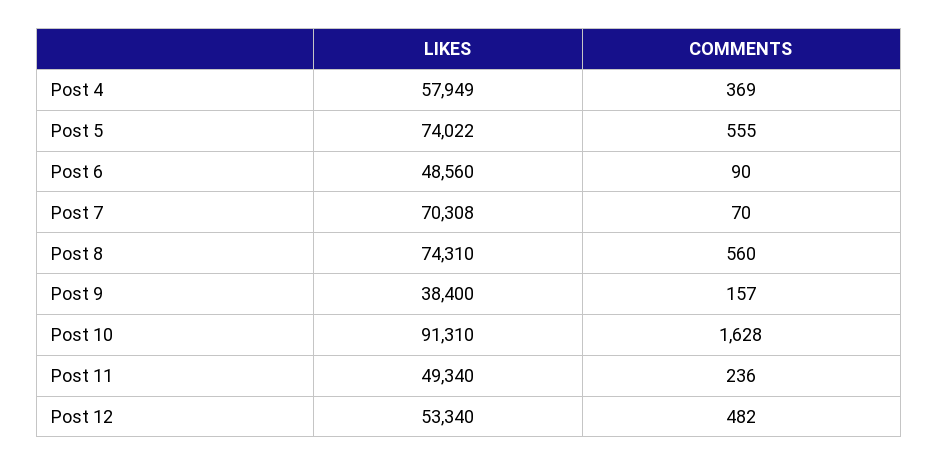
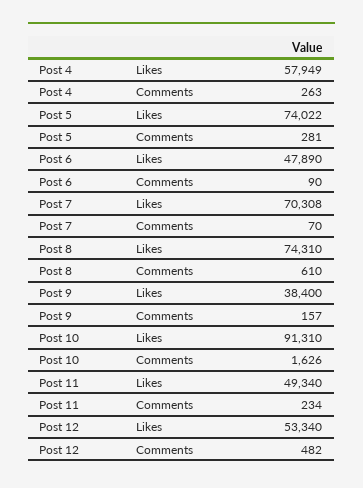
COMMENTS, Post 4: 369 -> 263
COMMENTS, Post 5: 555 -> 281
LIKES, Post 6: 48560 -> 47890
COMMENTS, Post 8: 560 -> 610
COMMENTS, Post 10: 1628 -> 1626
COMMENTS, Post 11: 236 -> 234

